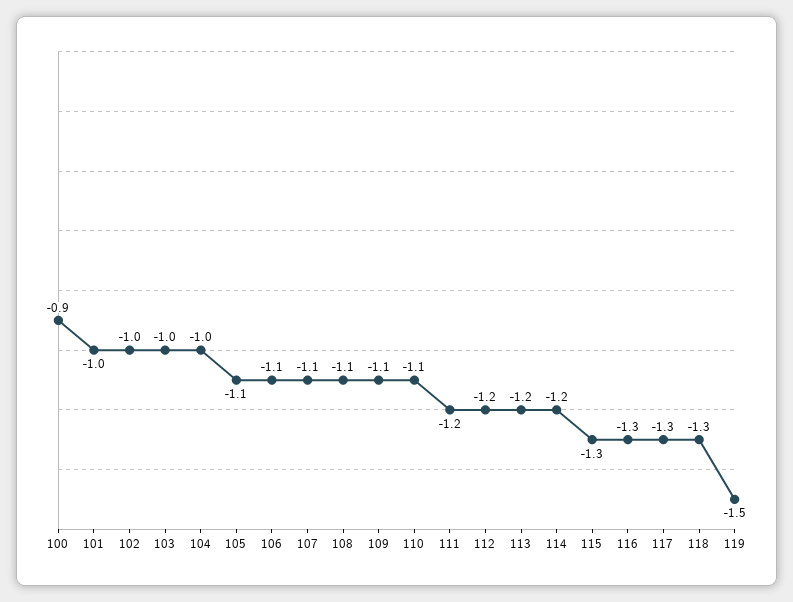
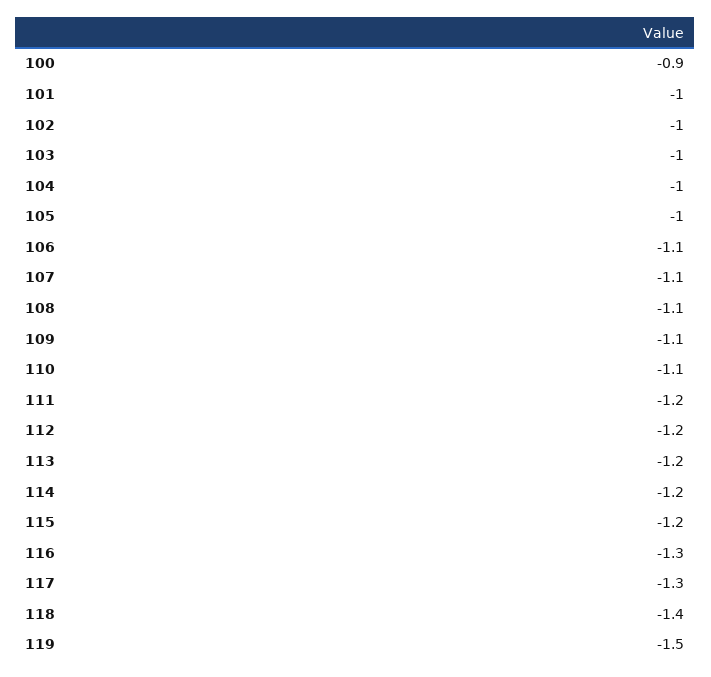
105: -1.1 -> -1
115: -1.3 -> -1.2
118: -1.3 -> -1.4

